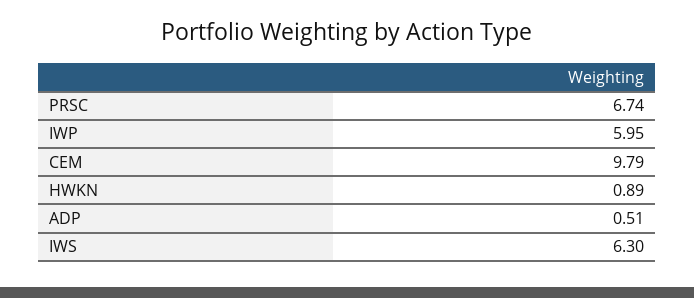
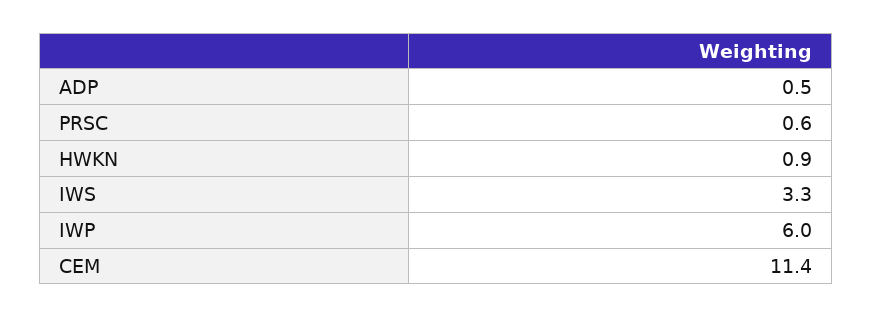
PRSC: 6.74 -> 0.6
CEM: 9.79 -> 11.4
IWS: 6.3 -> 3.3

